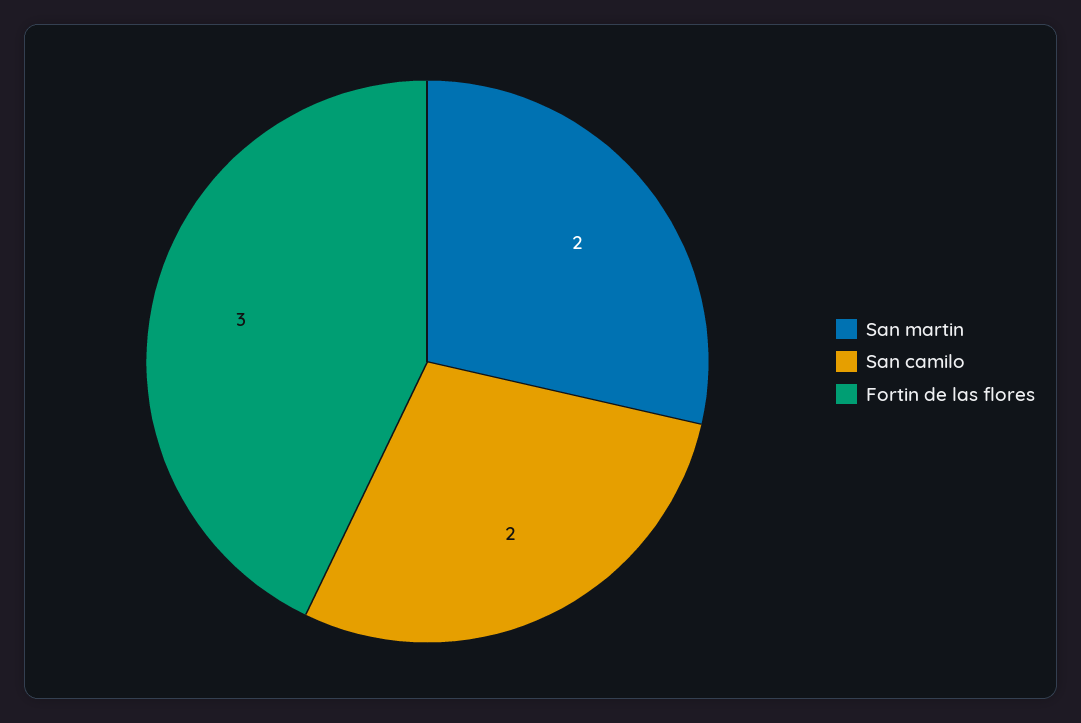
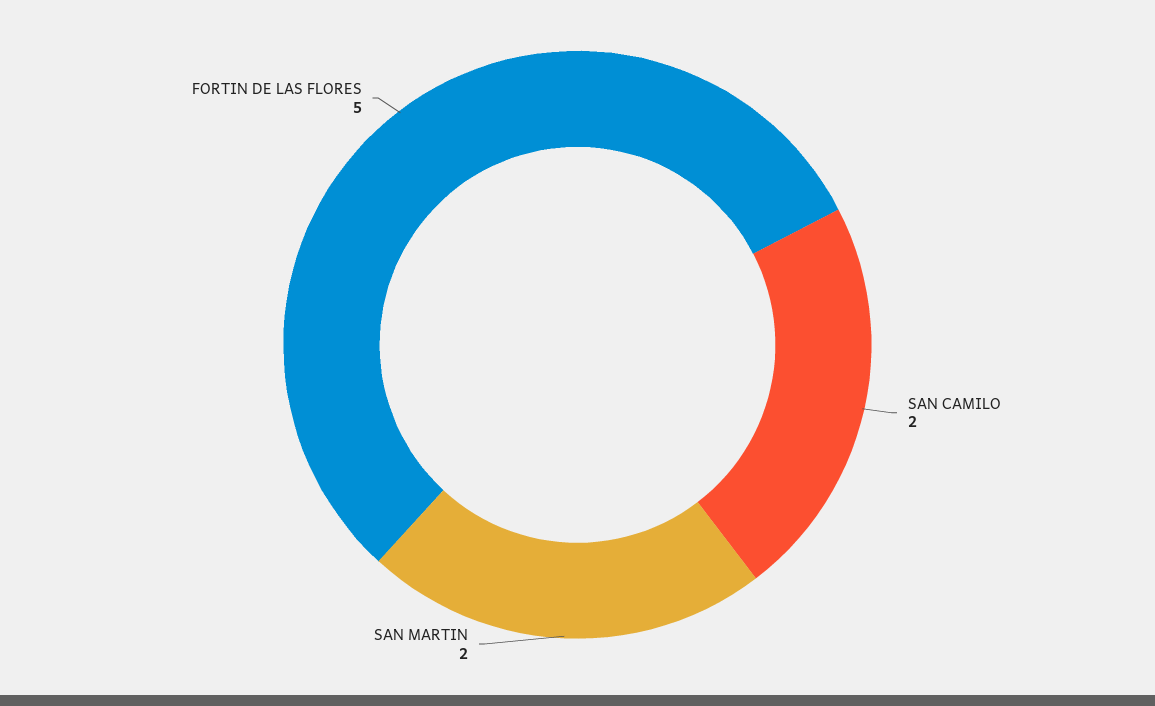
Fortin de las flores: 3 -> 5

